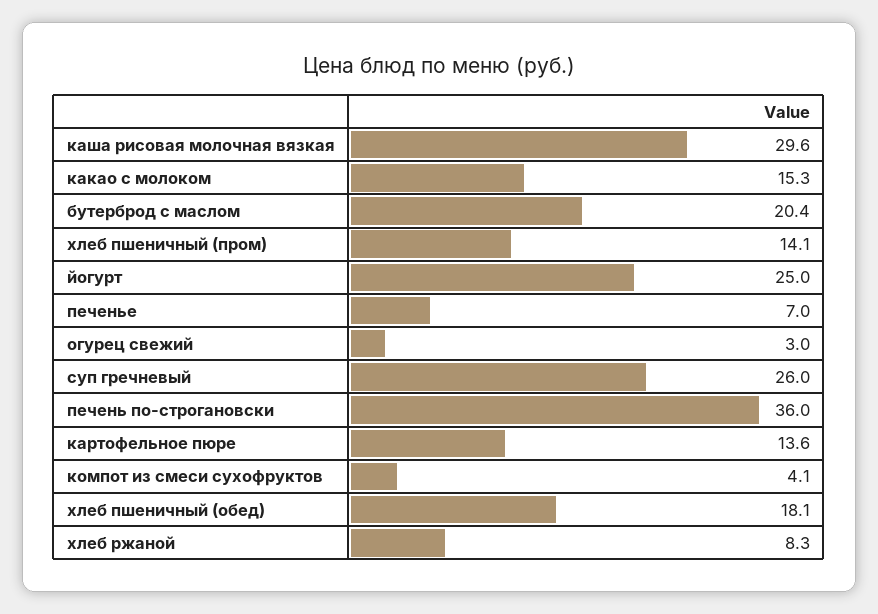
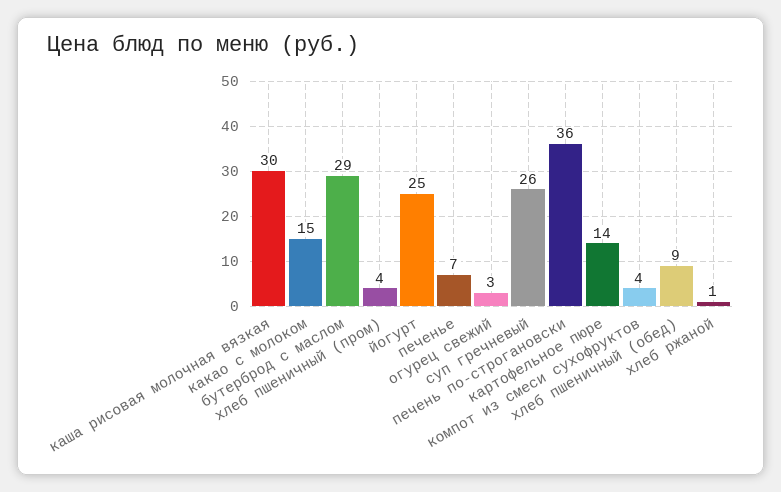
бутерброд с маслом: 20.4 -> 29
хлеб пшеничный (пром): 14.1 -> 4
хлеб пшеничный (обед): 18.1 -> 9
хлеб ржаной: 8.3 -> 1

